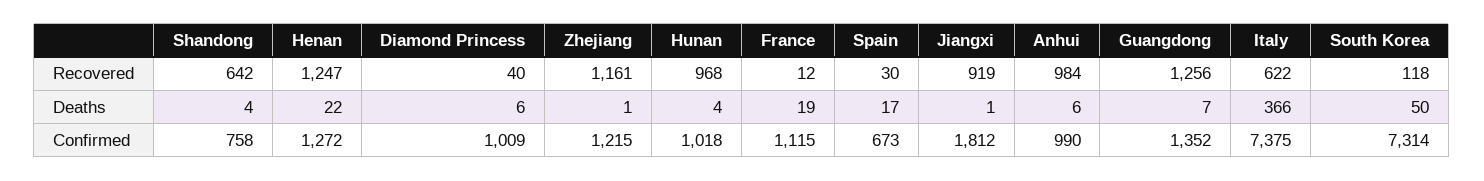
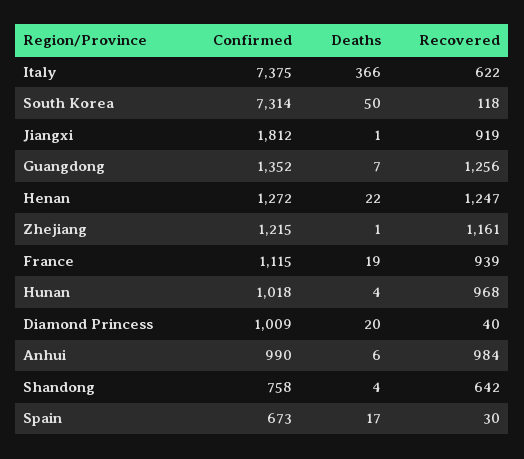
France, Recovered: 12 -> 939
Diamond Princess, Deaths: 6 -> 20

